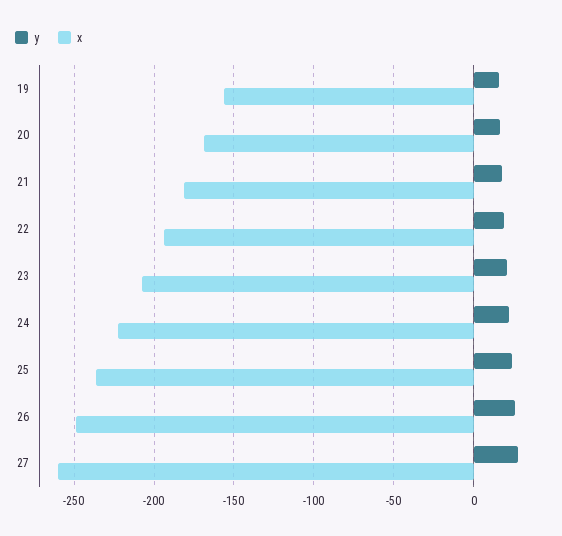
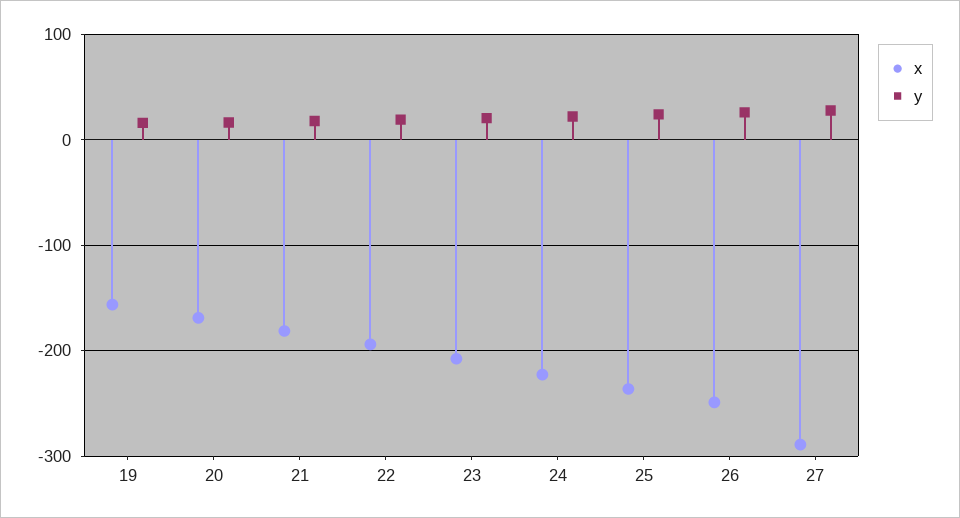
x, 27: -260 -> -290

